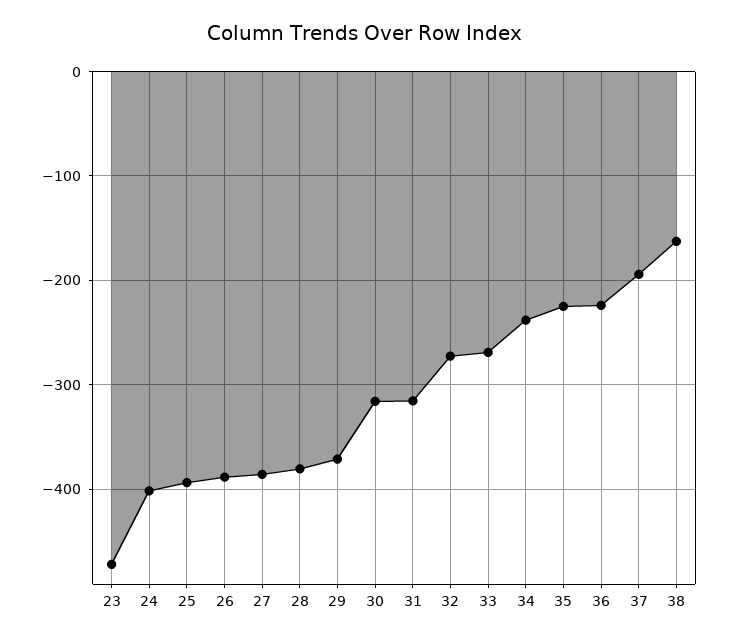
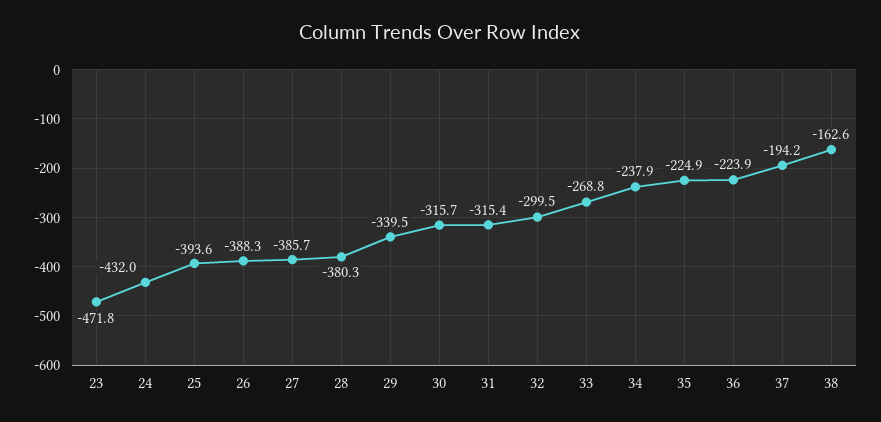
24: -400 -> -432
29: -370 -> -339.5
32: -270 -> -299.5

